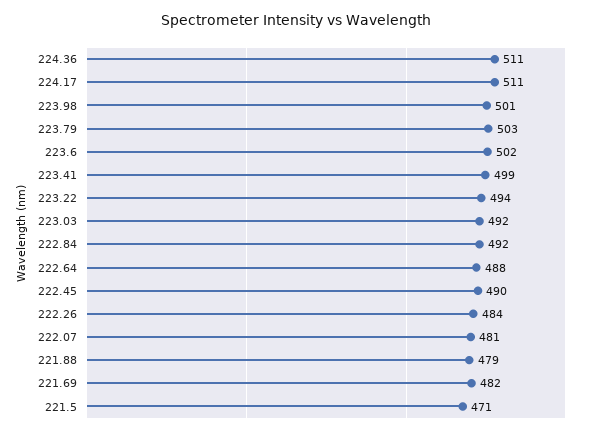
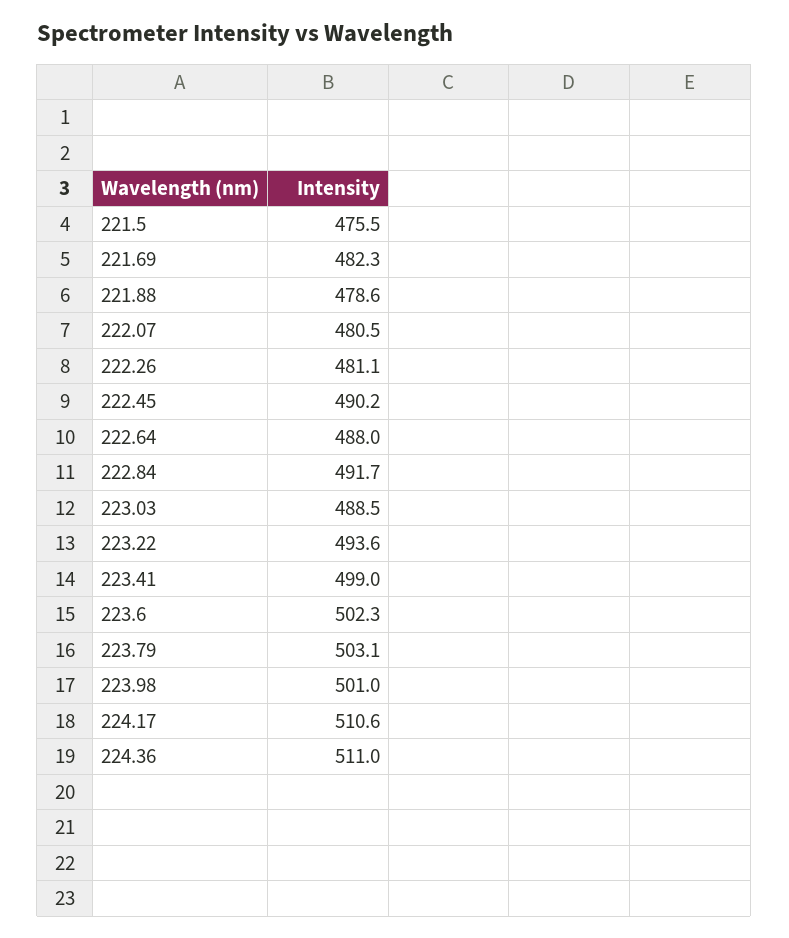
223.03: 492 -> 488.5
222.26: 484 -> 481.1
221.5: 471 -> 475.5

